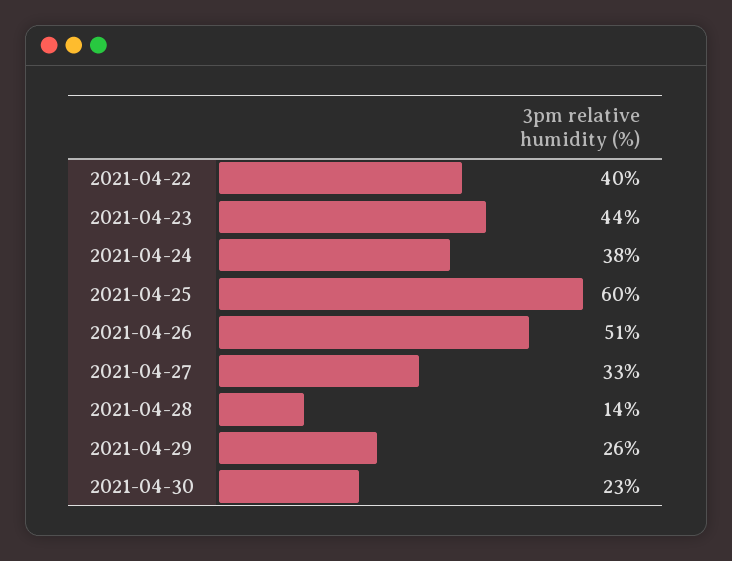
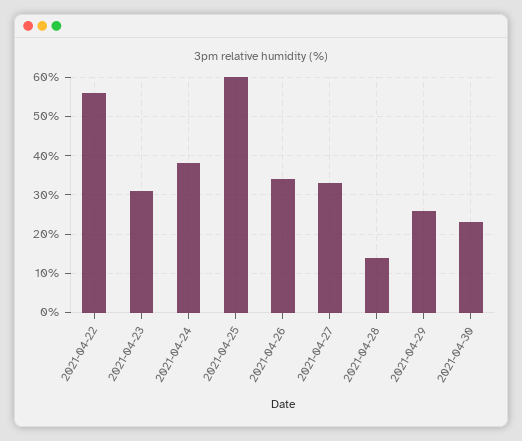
2021-04-22: 40 -> 55
2021-04-23: 44 -> 30
2021-04-26: 51 -> 35

